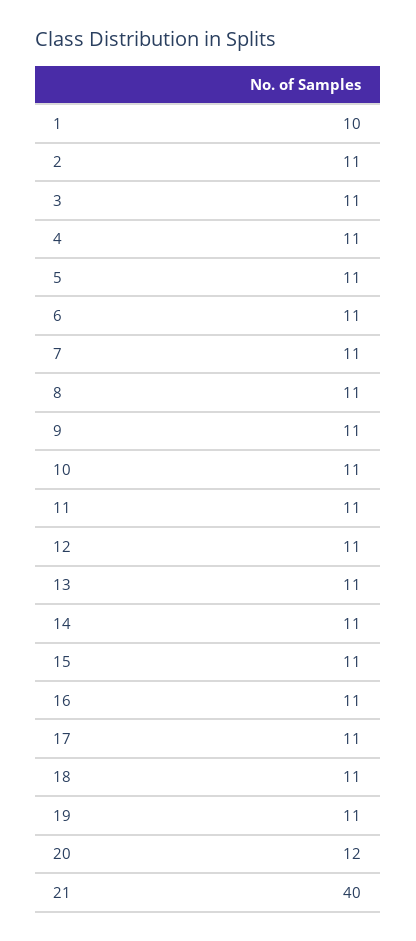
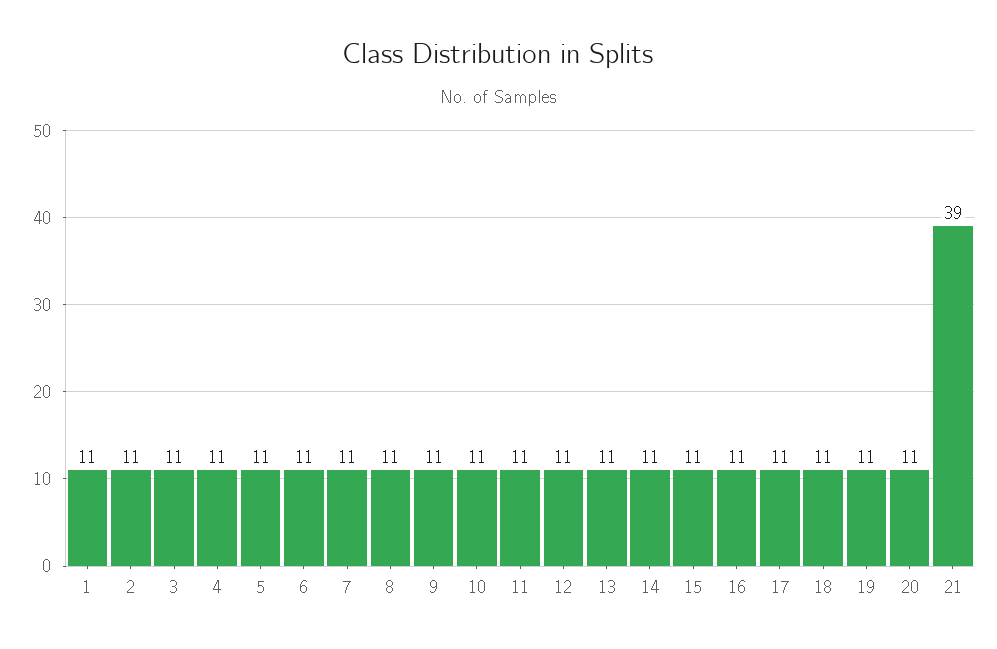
1: 10 -> 11
20: 12 -> 11
21: 40 -> 39

